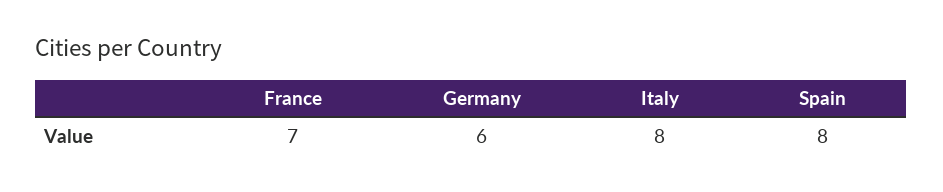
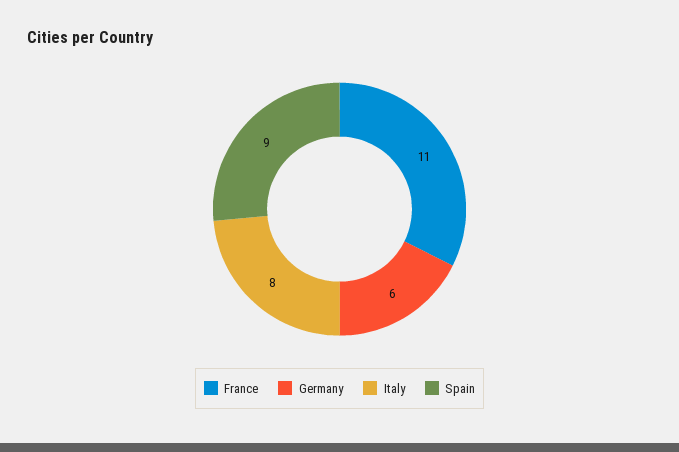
France: 7 -> 11
Spain: 8 -> 9

